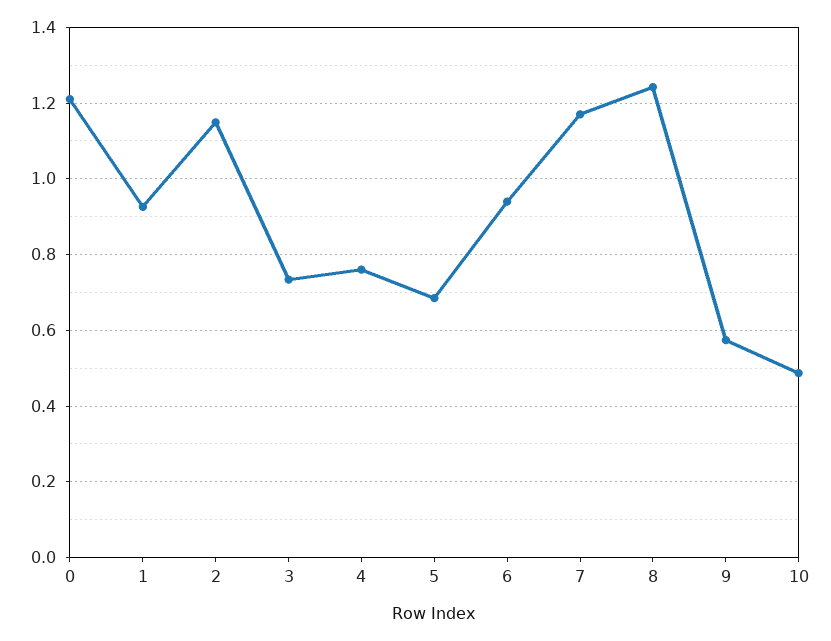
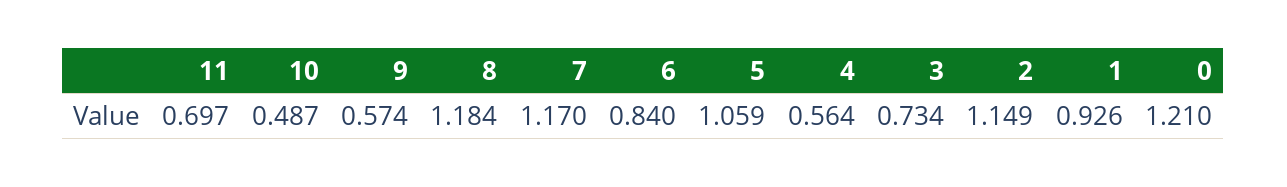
4: 0.76 -> 0.564
5: 0.68 -> 1.059
6: 0.94 -> 0.84
8: 1.24 -> 1.184
11: none -> 0.697

